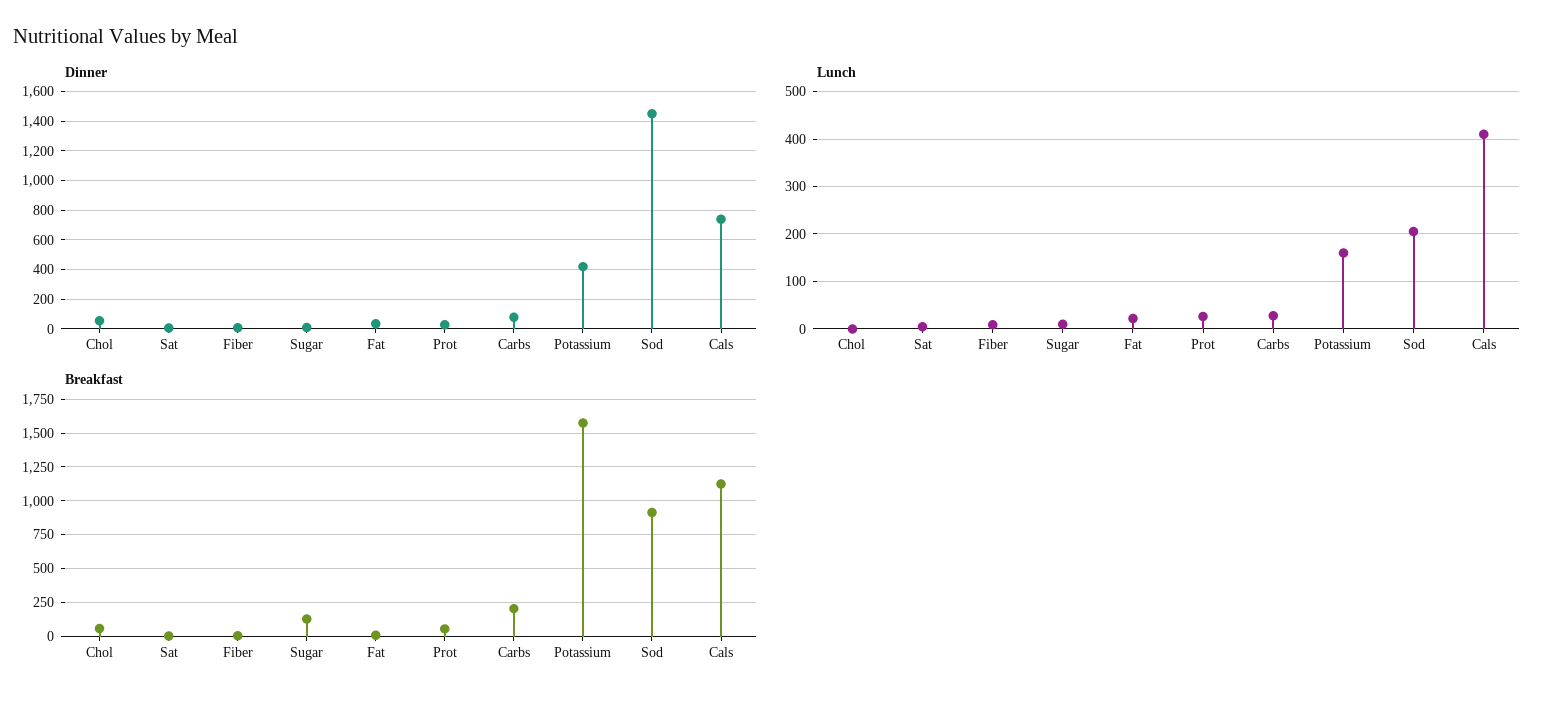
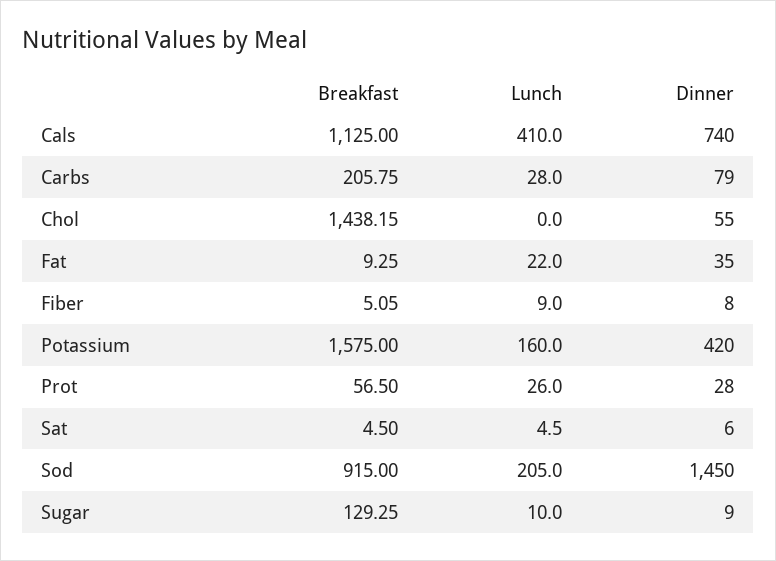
Breakfast, Chol: 50 -> 1438.15

